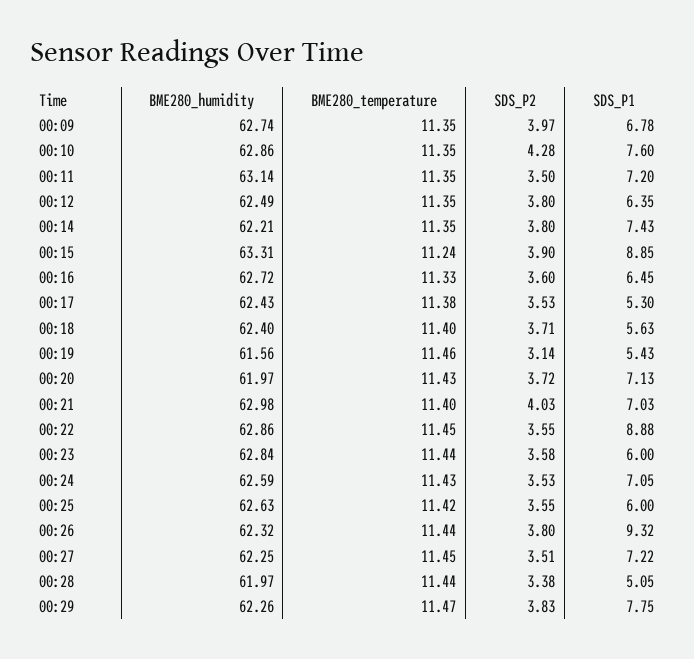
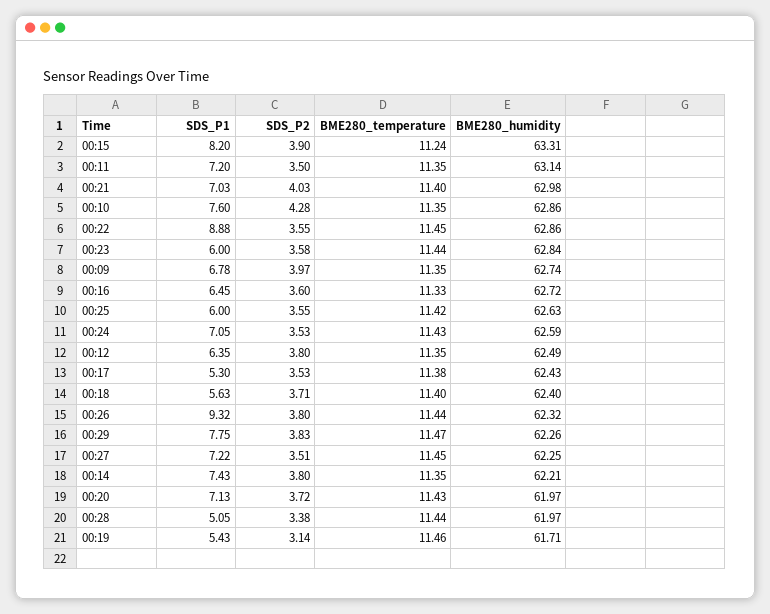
SDS_P1, 00:15: 8.85 -> 8.2
BME280_humidity, 00:19: 61.56 -> 61.71

